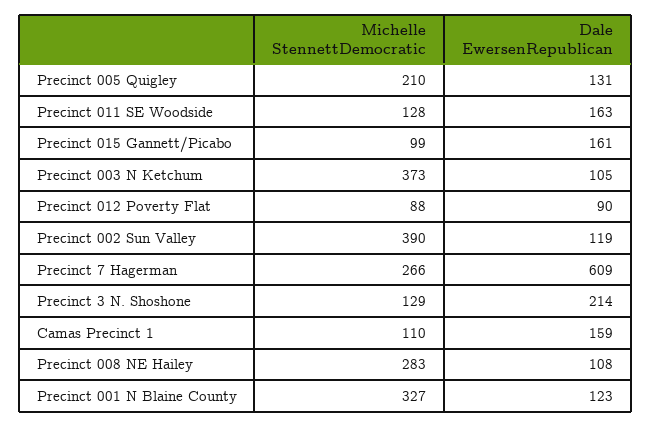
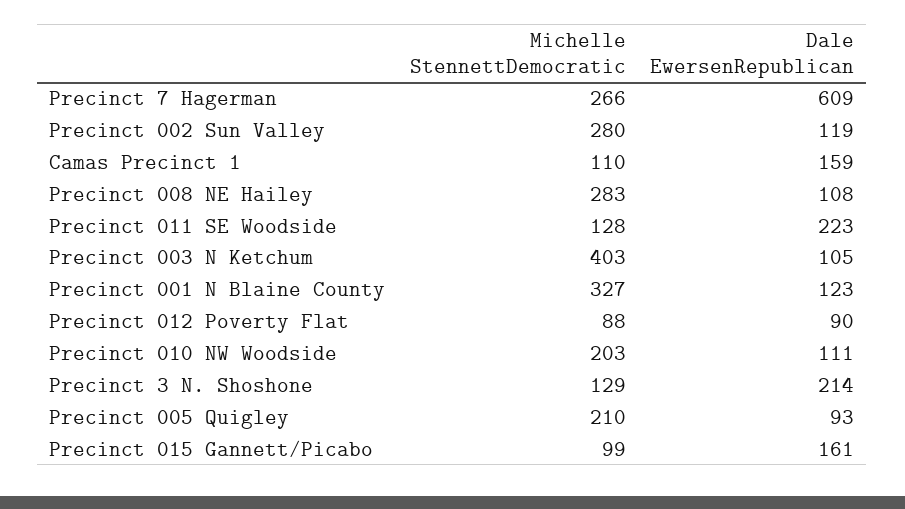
Dale EwersenRepublican, Precinct 005 Quigley: 131 -> 93
Dale EwersenRepublican, Precinct 011 SE Woodside: 163 -> 223
Michelle StennettDemocratic, Precinct 003 N Ketchum: 373 -> 403
Michelle StennettDemocratic, Precinct 002 Sun Valley: 390 -> 280
Michelle StennettDemocratic, Precinct 010 NW Woodside: none -> 203
Dale EwersenRepublican, Precinct 010 NW Woodside: none -> 111

